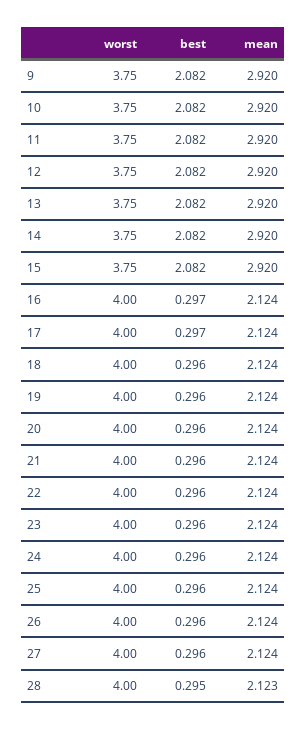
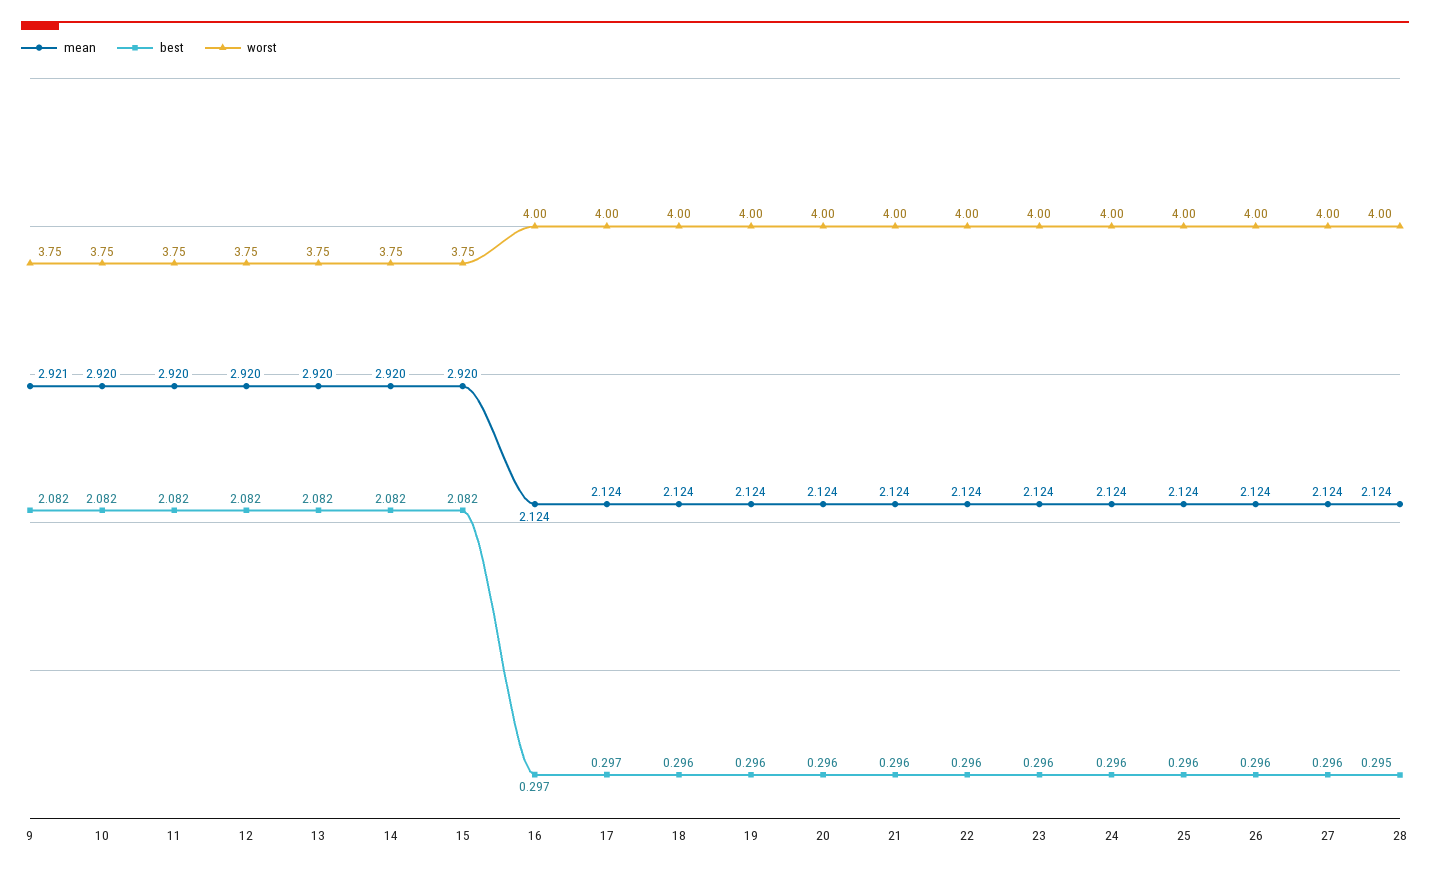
mean, 9: 2.92 -> 2.921
mean, 28: 2.123 -> 2.124

